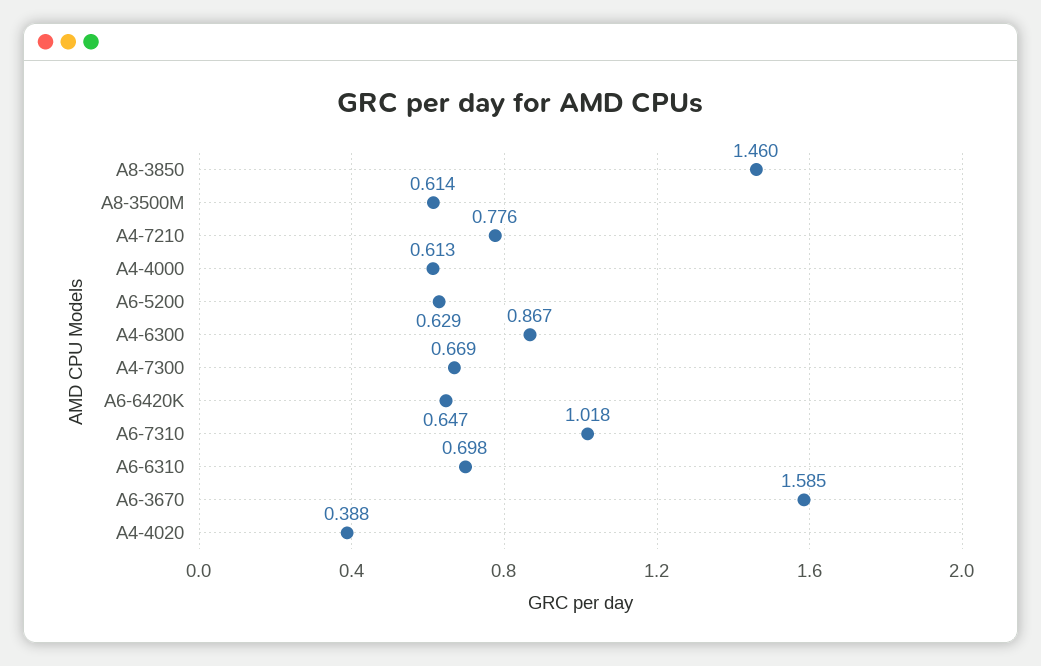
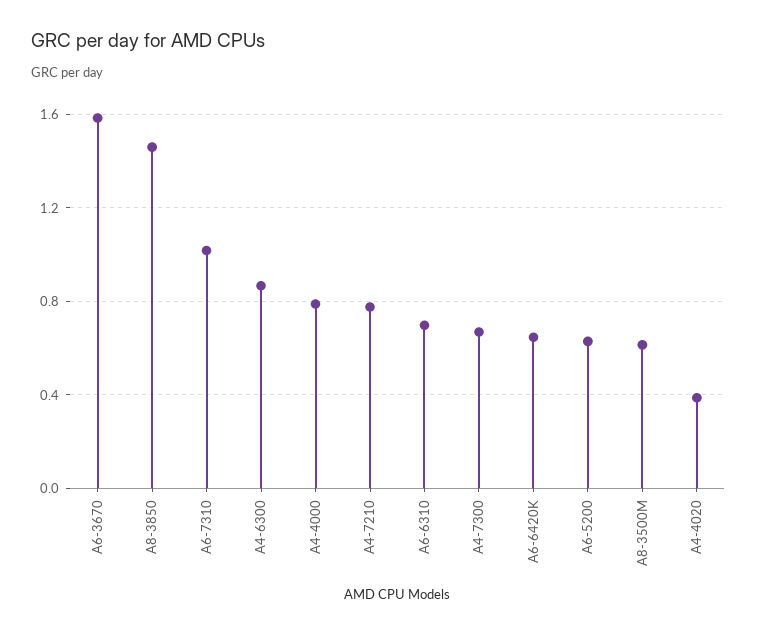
A4-4000: 0.613 -> 0.8

